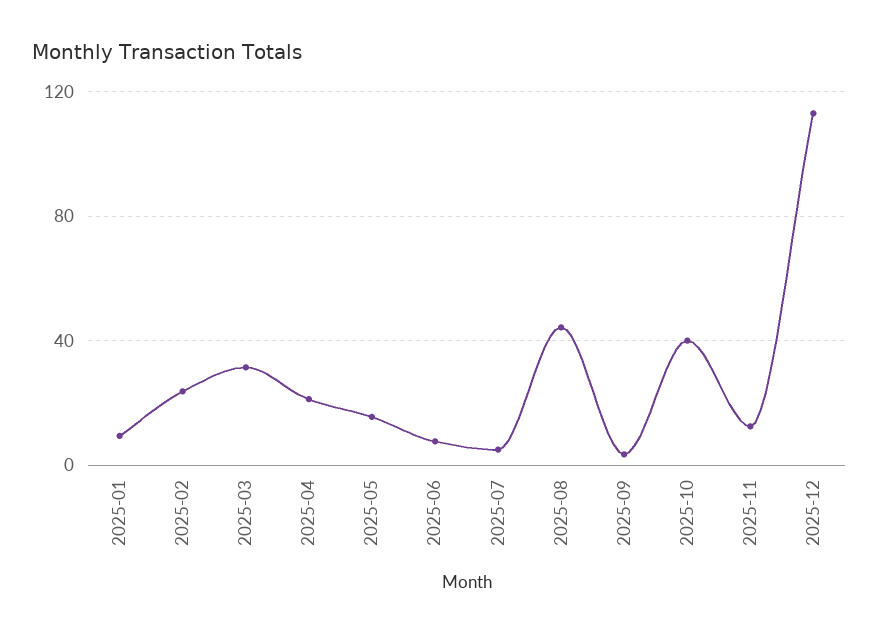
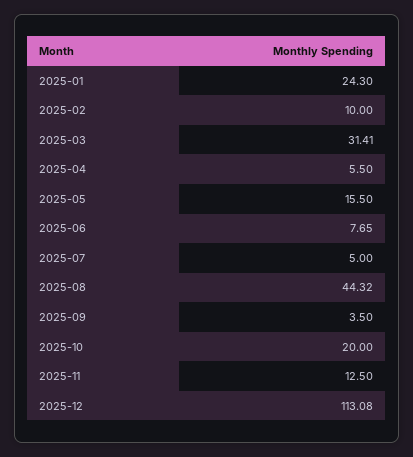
2025-01: 10 -> 24.3
2025-02: 25 -> 10
2025-04: 20 -> 5.5
2025-10: 40 -> 20

